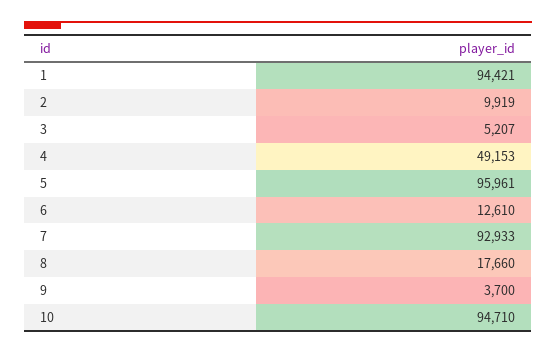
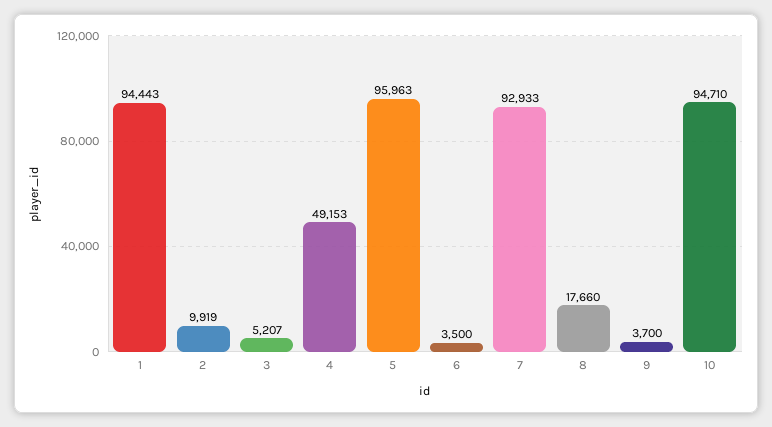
1: 94421 -> 94443
5: 95961 -> 95963
6: 12610 -> 3500

